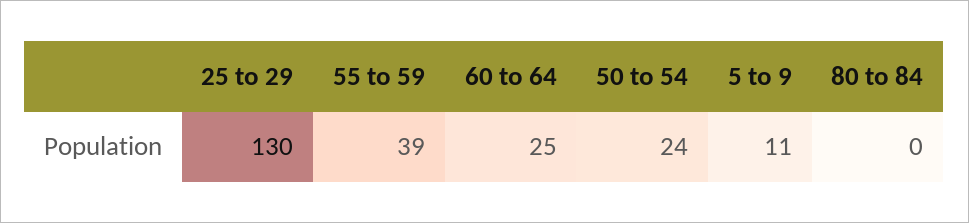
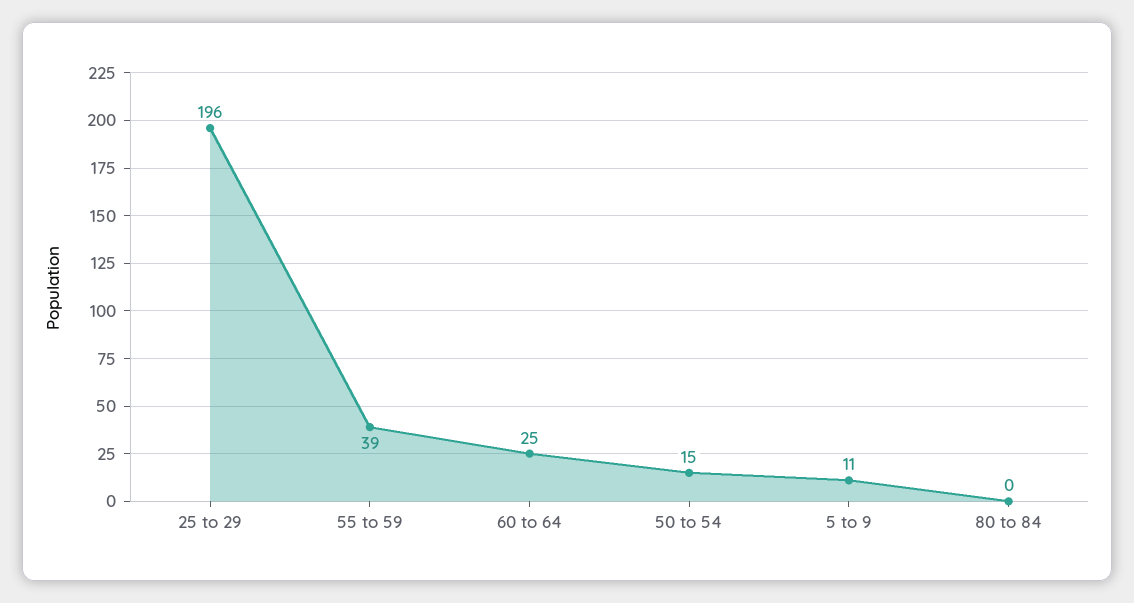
25 to 29: 130 -> 196
50 to 54: 24 -> 15

